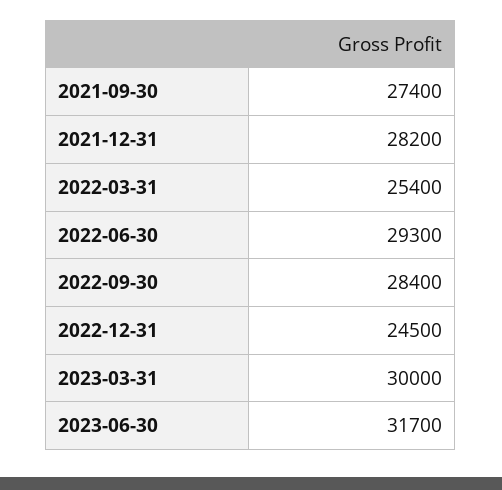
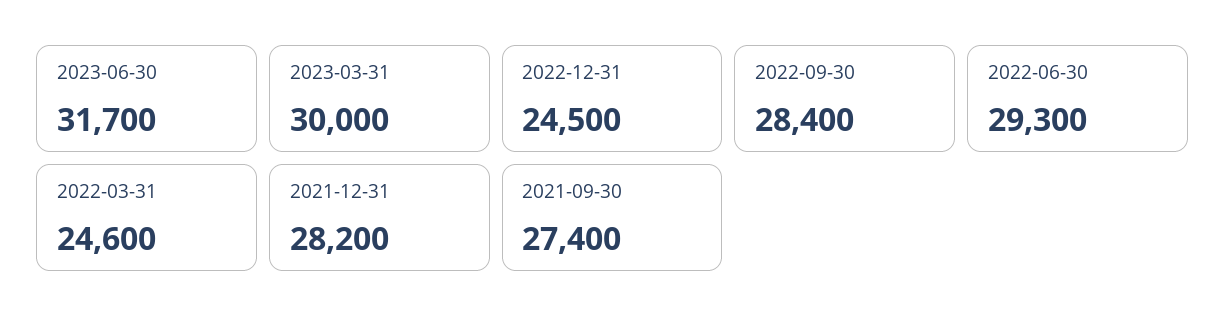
2022-03-31: 25400 -> 24600

